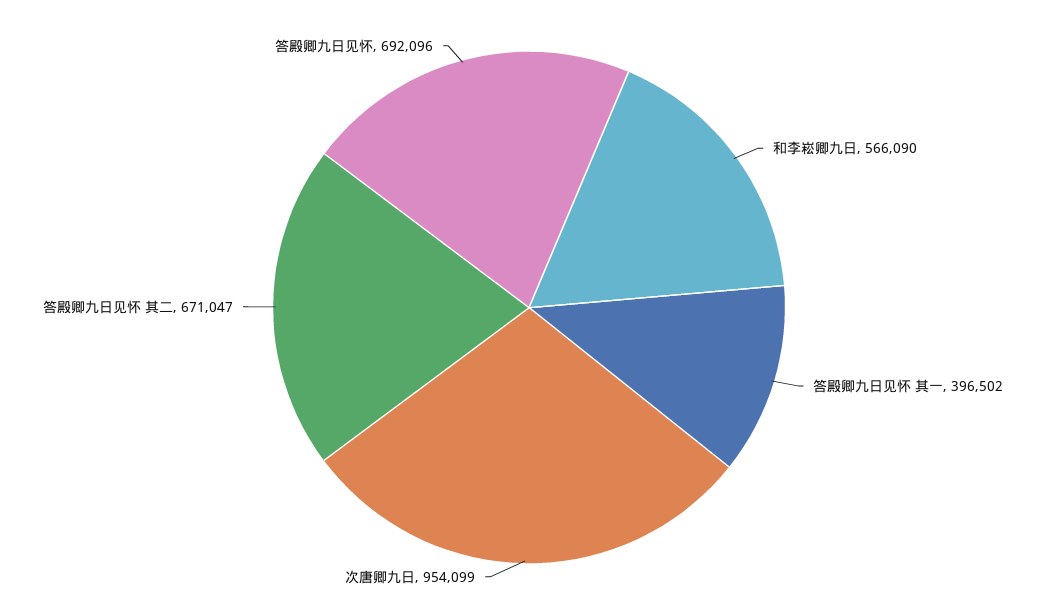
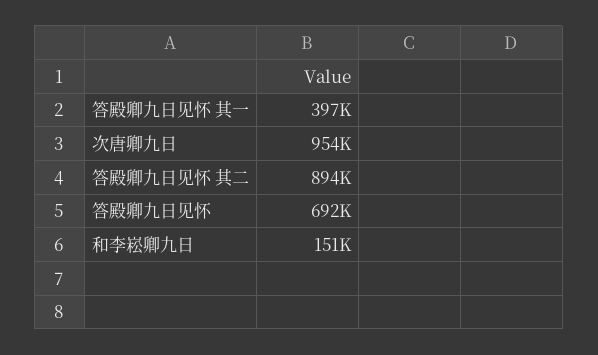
和李崧卿九日: 566090 -> 151000
答殿卿九日见怀 其二: 671047 -> 894000

